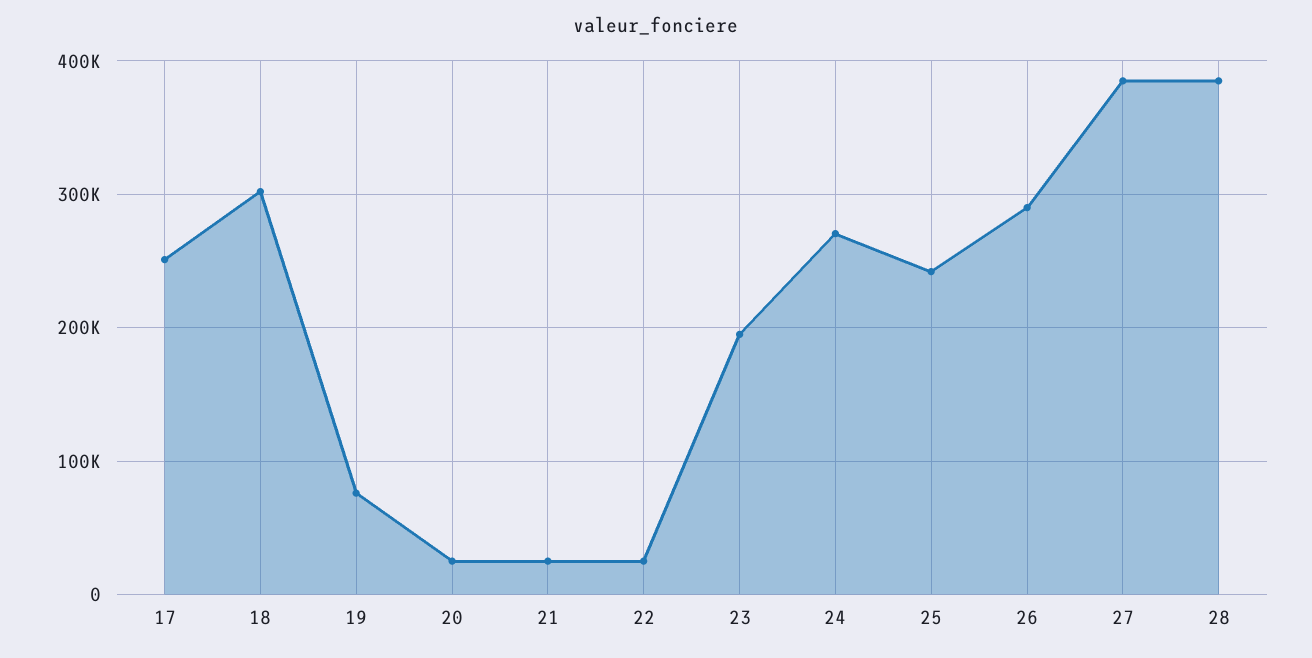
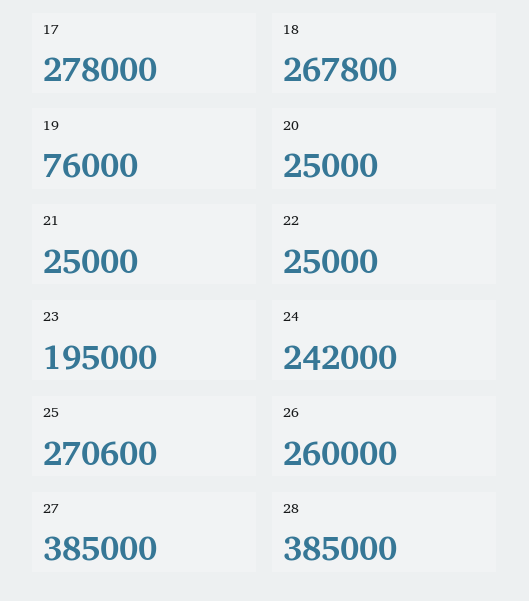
17: 250000 -> 278000
18: 300000 -> 267800
24: 270000 -> 242000
25: 240000 -> 270600
26: 290000 -> 260000

